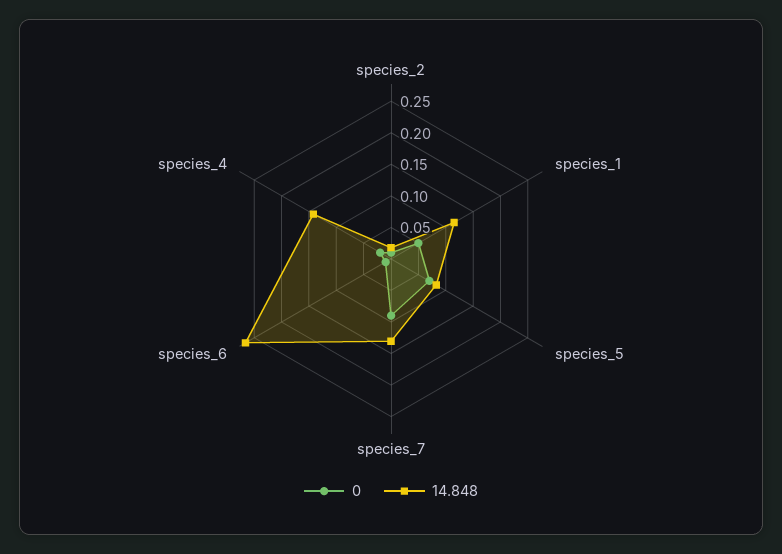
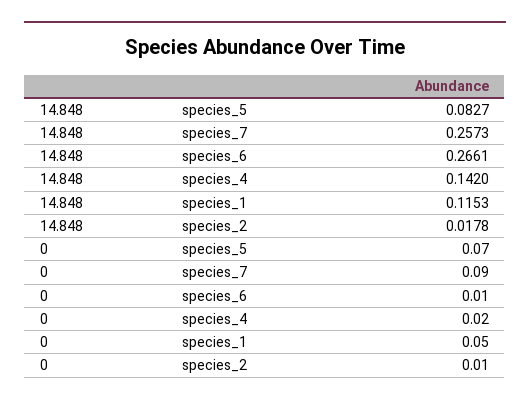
14.848, species_7: 0.125 -> 0.2573

